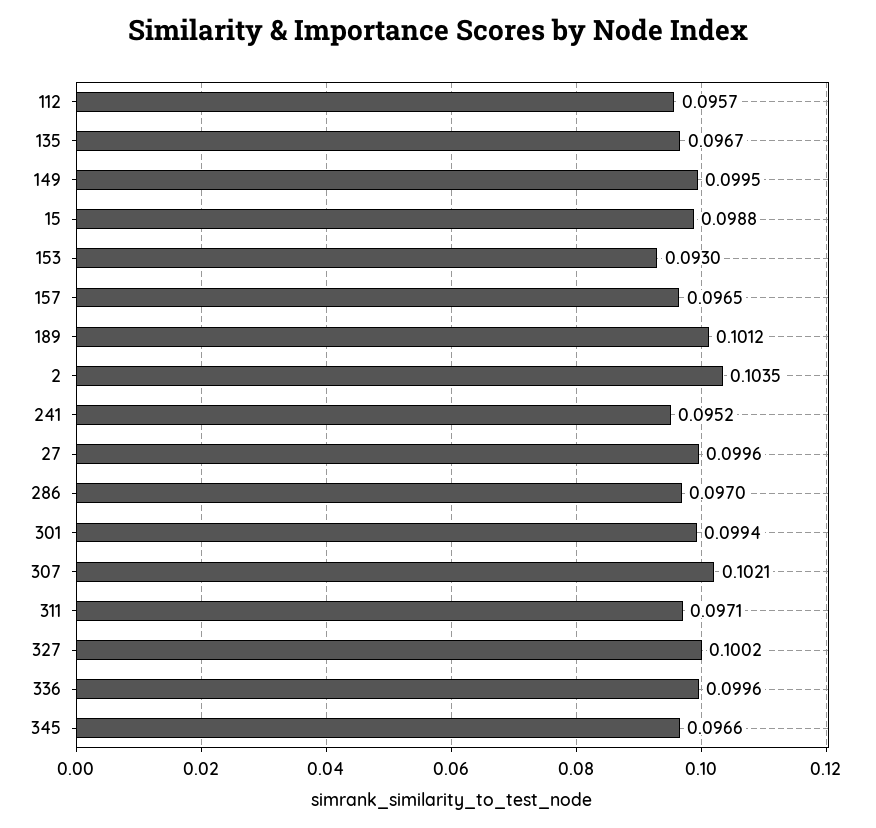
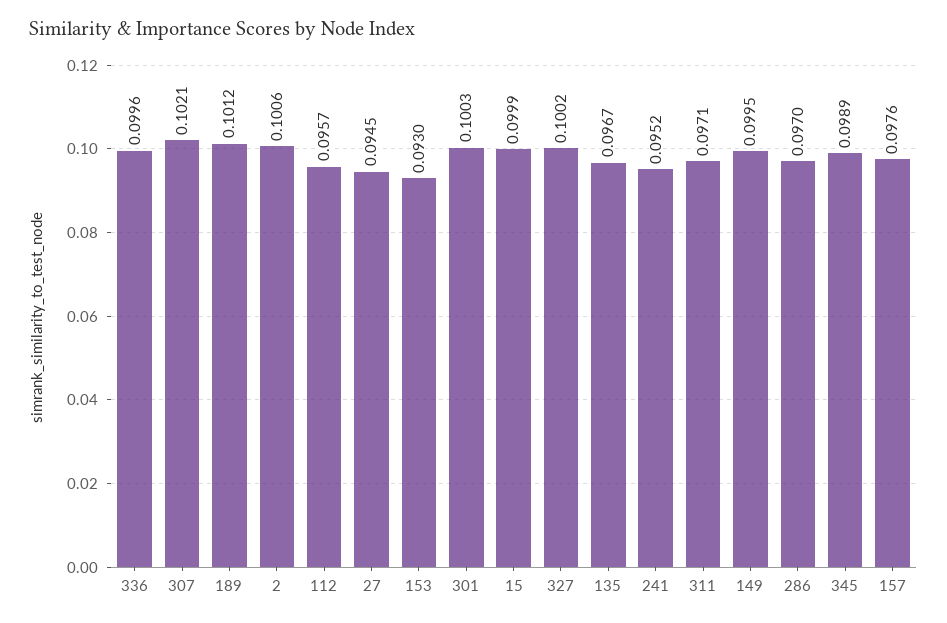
15: 0.0988 -> 0.0999
157: 0.0965 -> 0.0976
2: 0.1035 -> 0.1006
27: 0.0996 -> 0.0945
301: 0.0994 -> 0.1003
345: 0.0966 -> 0.0989

